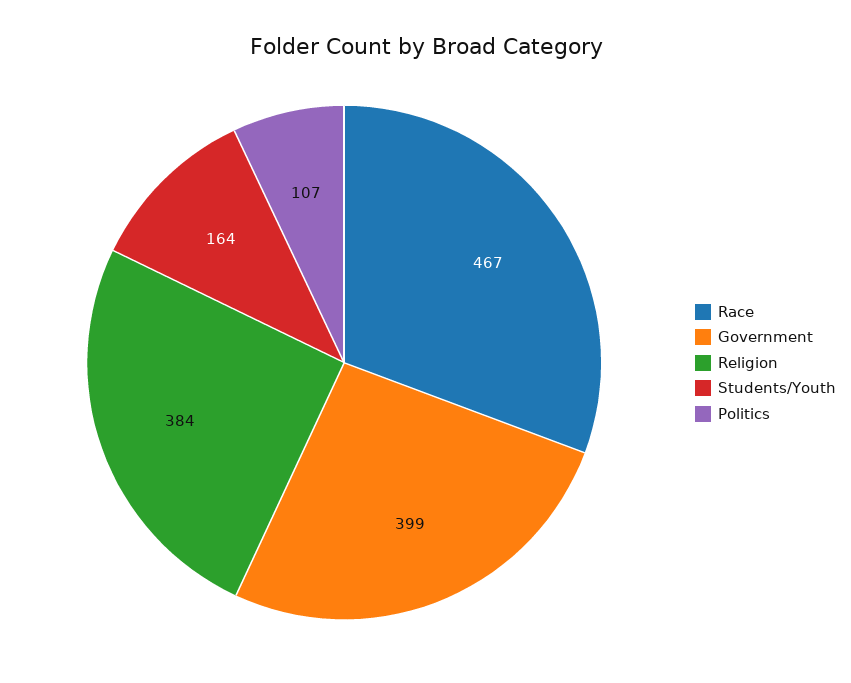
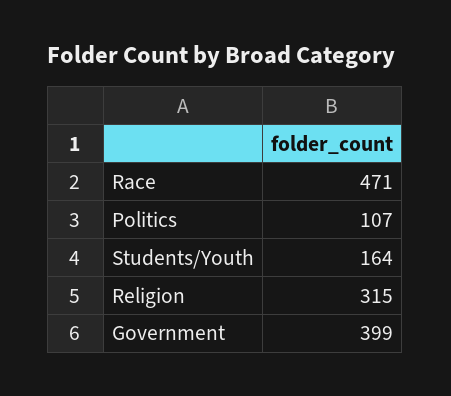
Race: 467 -> 471
Religion: 384 -> 315

